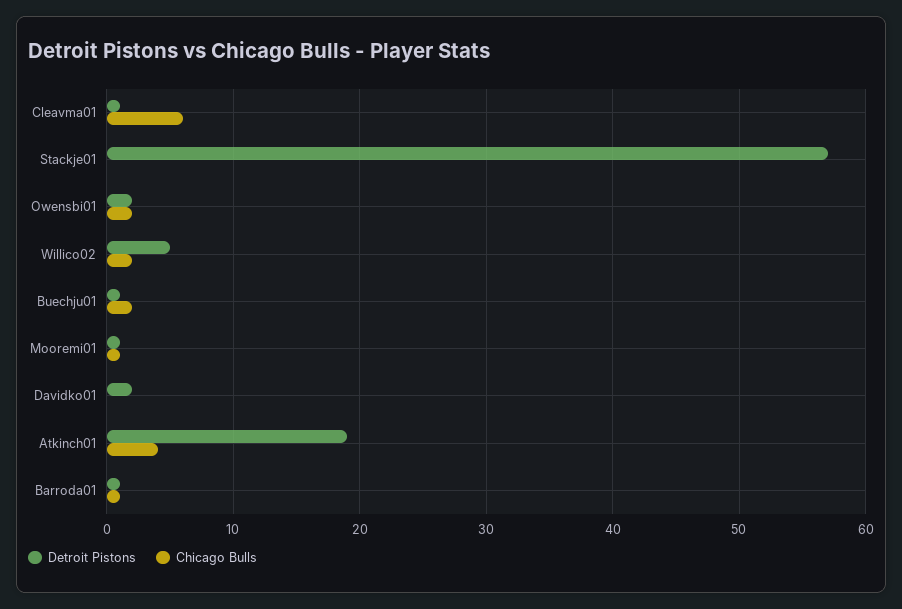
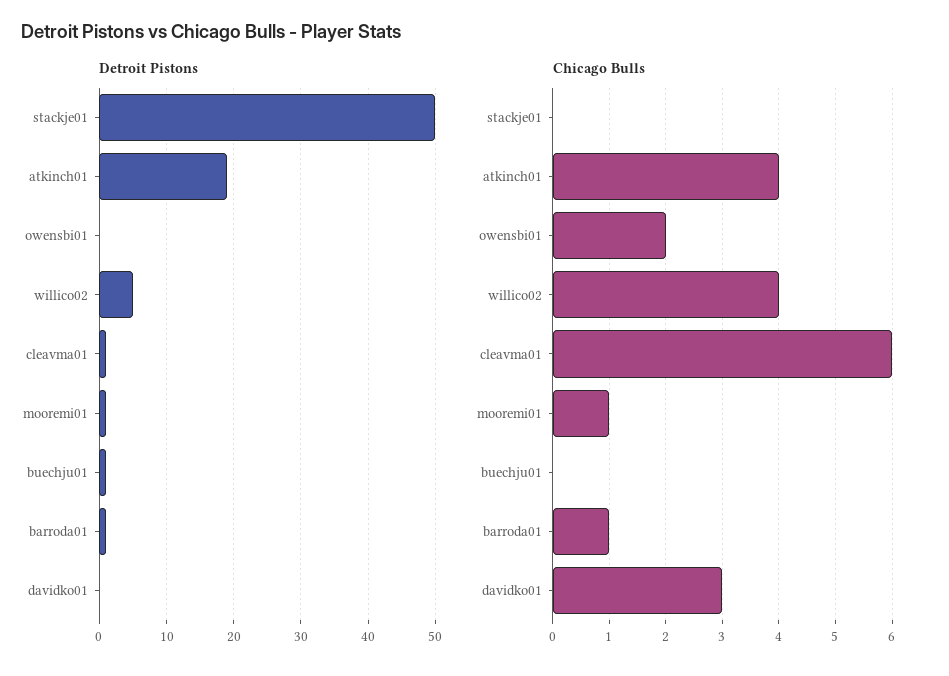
Detroit Pistons, Stackje01: 57 -> 50
Detroit Pistons, Owensbi01: 2 -> 0
Chicago Bulls, Willico02: 2 -> 4
Chicago Bulls, Buechju01: 2 -> 0
Detroit Pistons, Davidko01: 2 -> 0
Chicago Bulls, Davidko01: 0 -> 3

